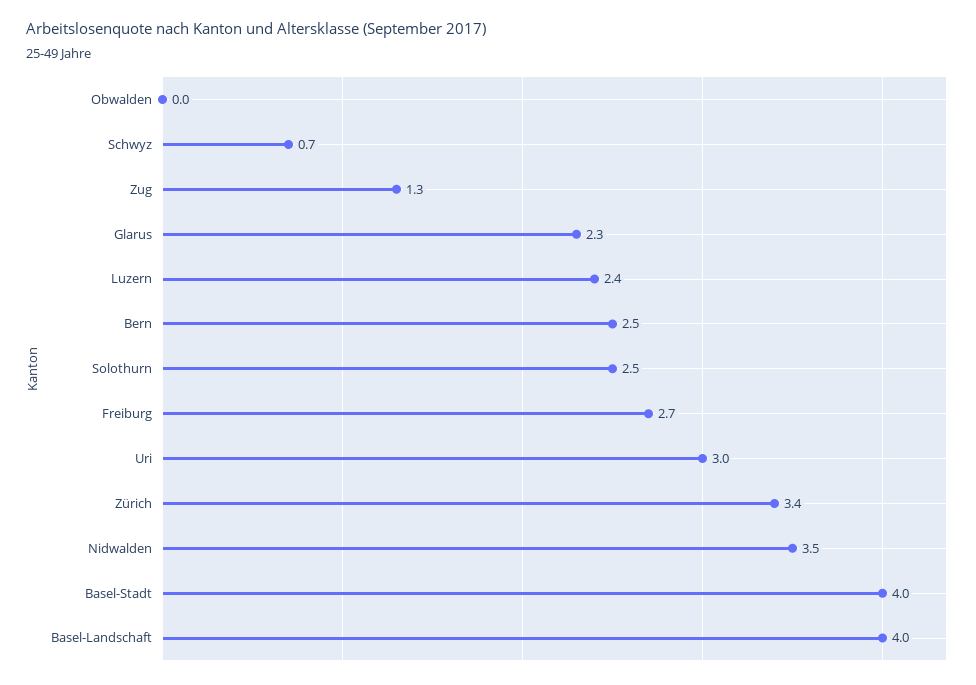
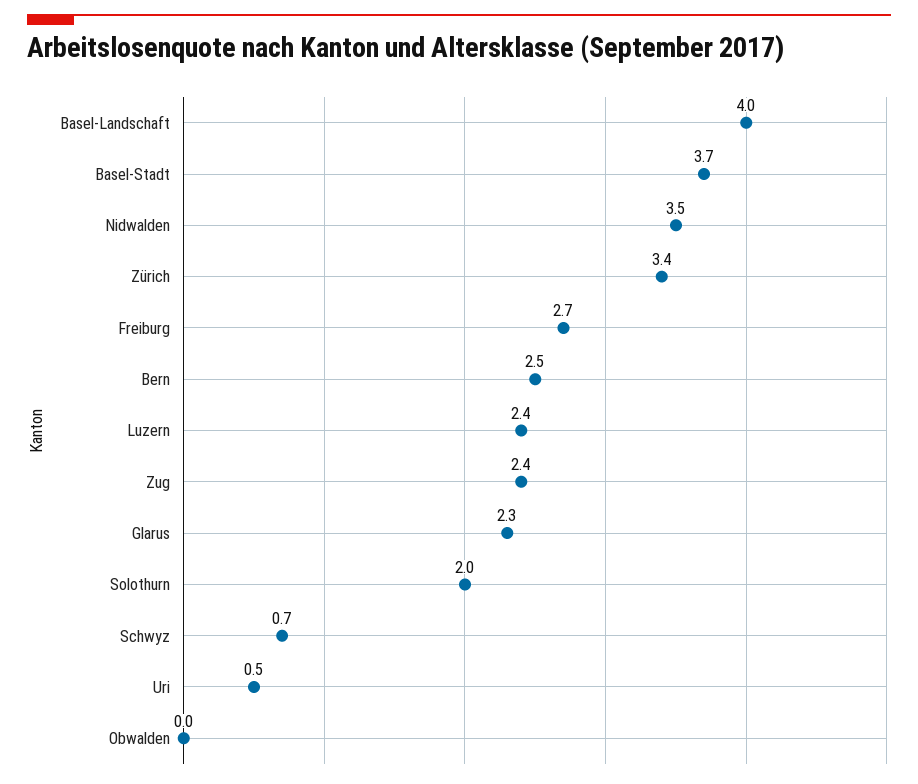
Zug: 1.3 -> 2.4
Solothurn: 2.5 -> 2
Uri: 3 -> 0.5
Basel-Stadt: 4 -> 3.7

